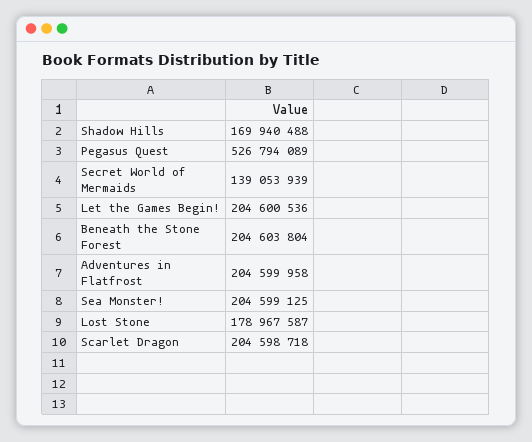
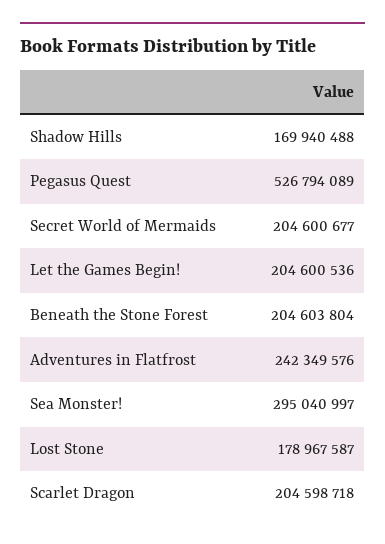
Secret World of Mermaids: 139053939 -> 204600677
Adventures in Flatfrost: 204599958 -> 242349576
Sea Monster!: 204599125 -> 295040997

